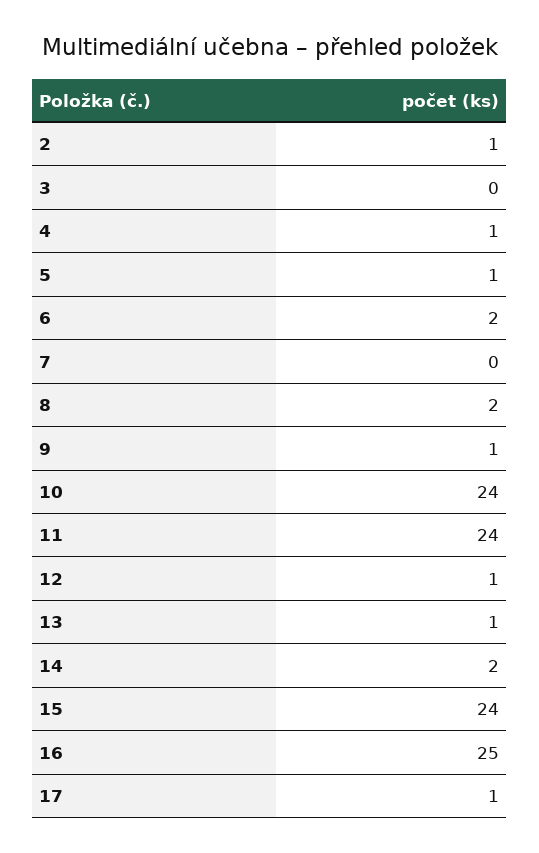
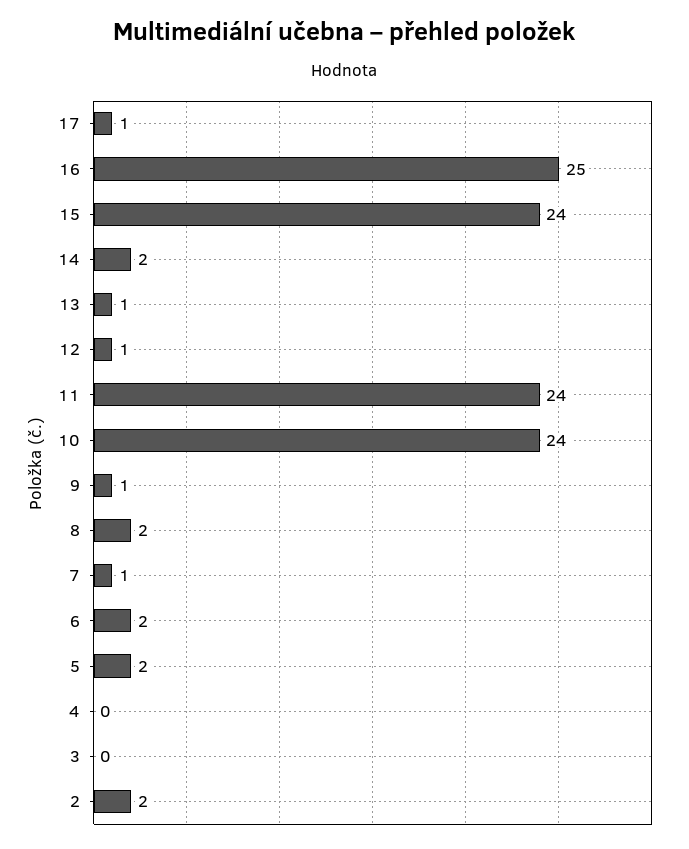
2: 1 -> 2
4: 1 -> 0
5: 1 -> 2
7: 0 -> 1

